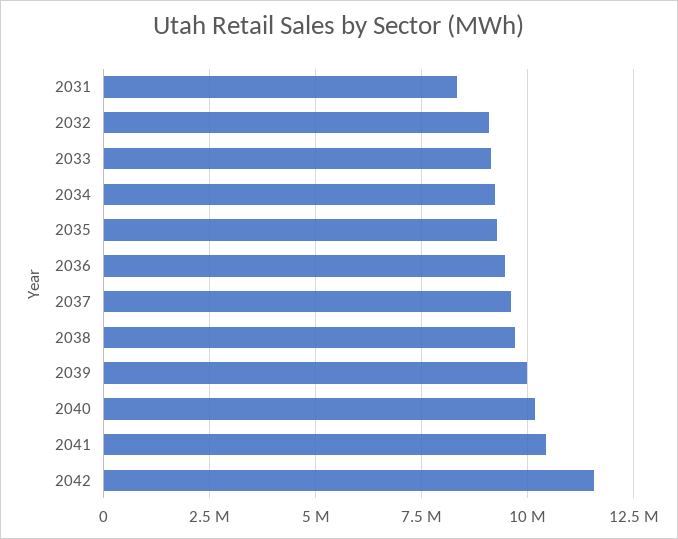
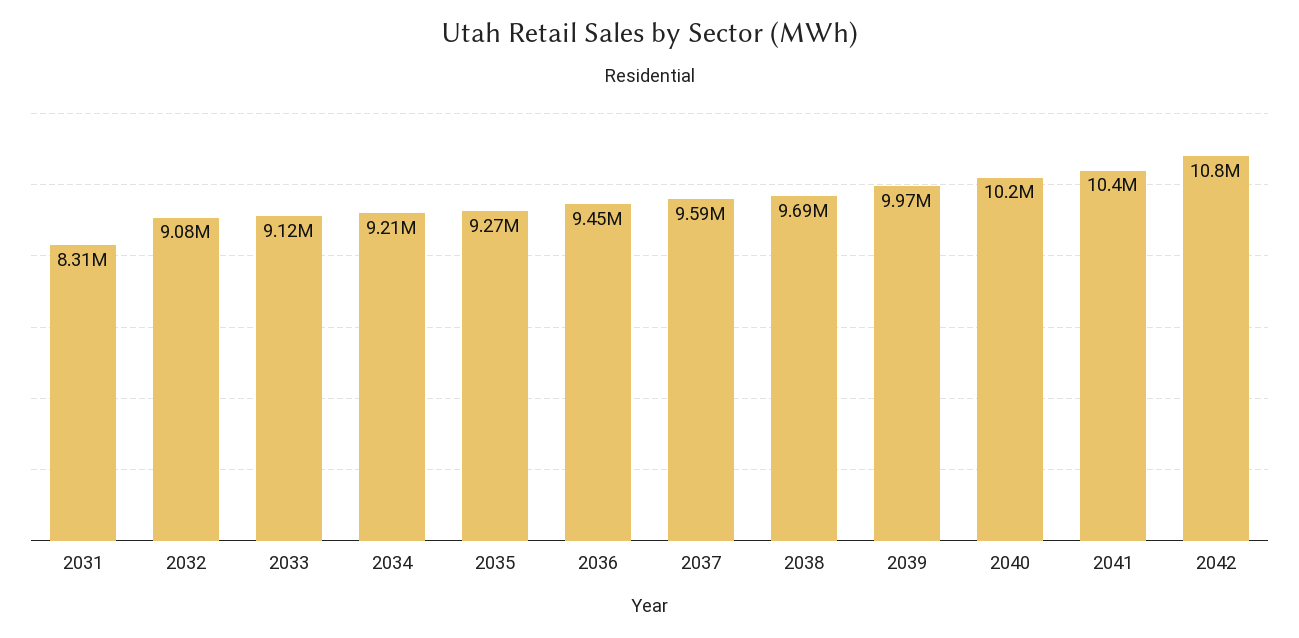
2042: 11500000 -> 10800000

